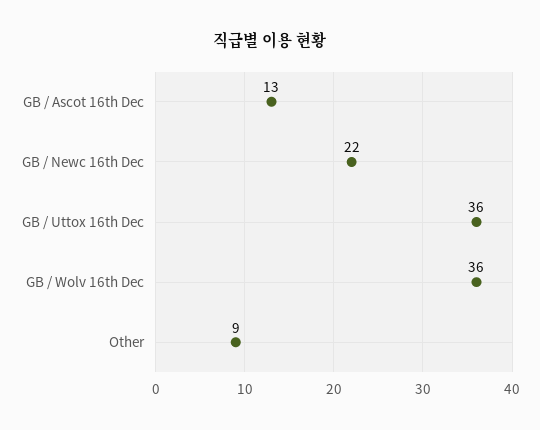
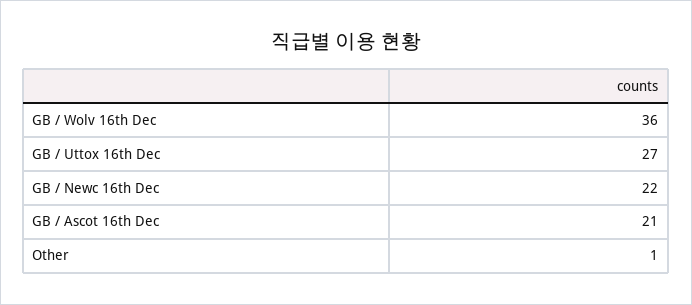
GB / Ascot 16th Dec: 13 -> 21
GB / Uttox 16th Dec: 36 -> 27
Other: 9 -> 1

